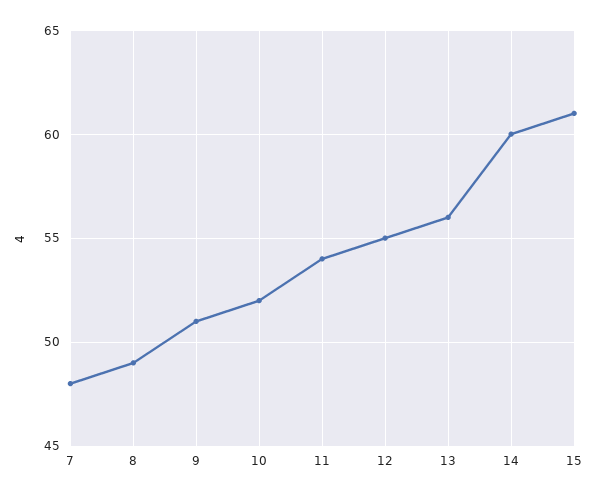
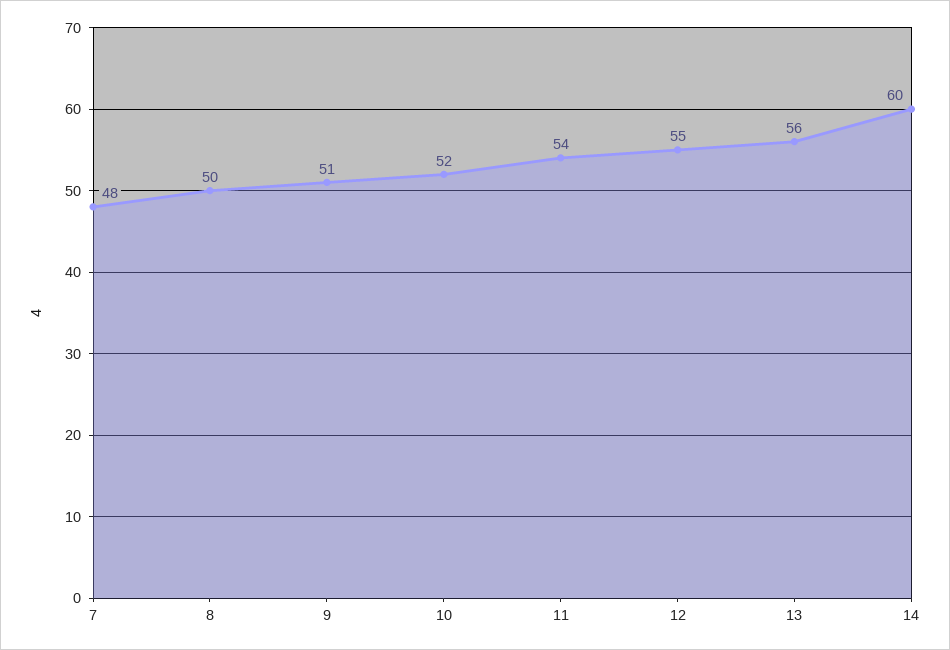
8: 49 -> 50
15: 61 -> none

